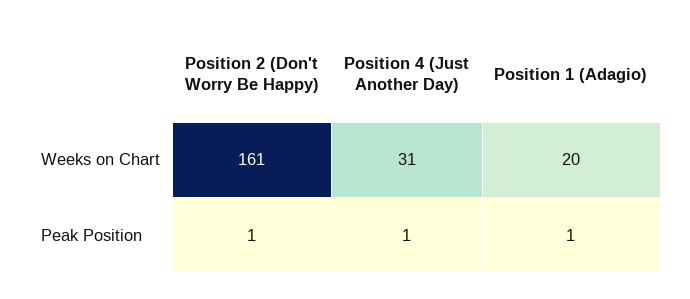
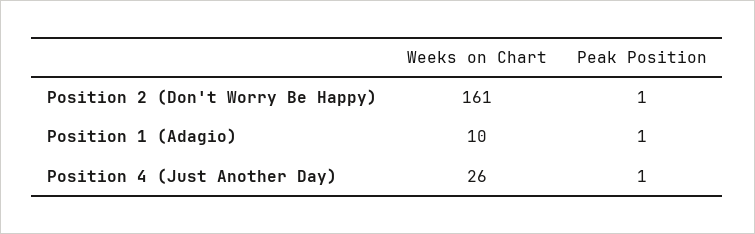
Position 4 (Just Another Day), Weeks on Chart: 31 -> 26
Position 1 (Adagio), Weeks on Chart: 20 -> 10

